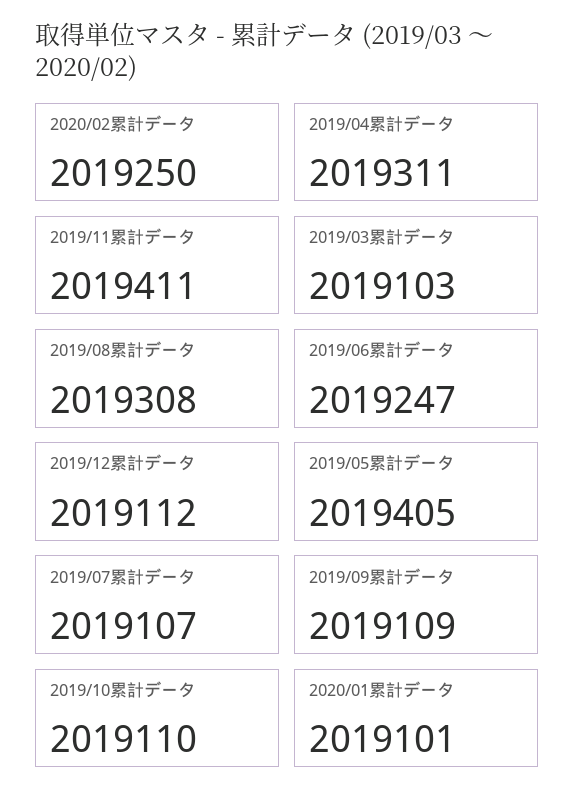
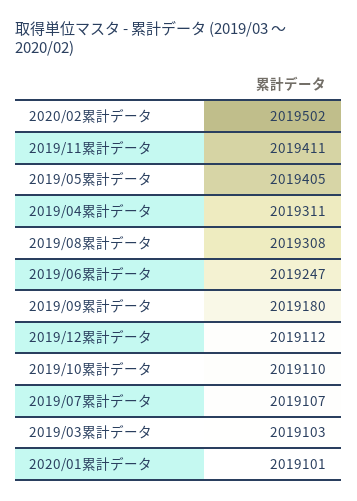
2020/02累計データ: 2019250 -> 2019502
2019/09累計データ: 2019109 -> 2019180

